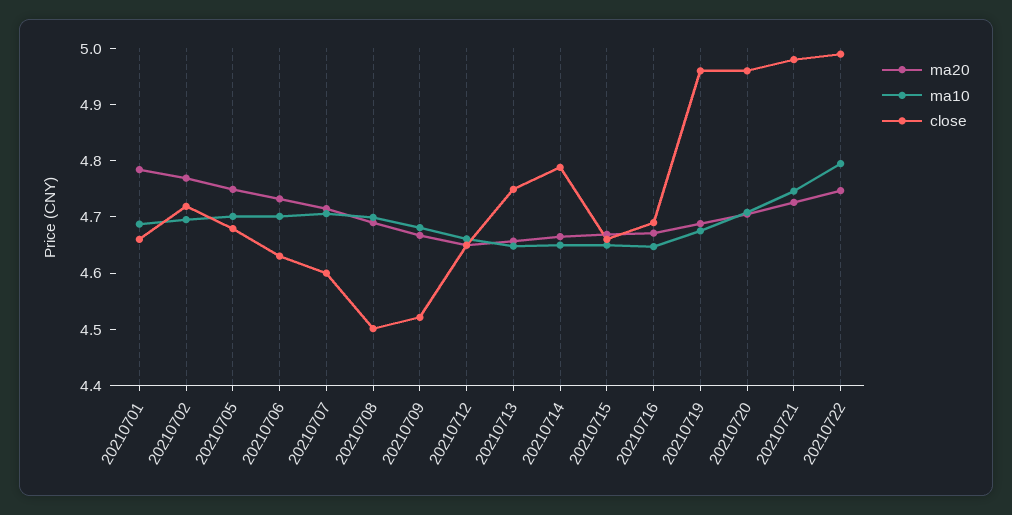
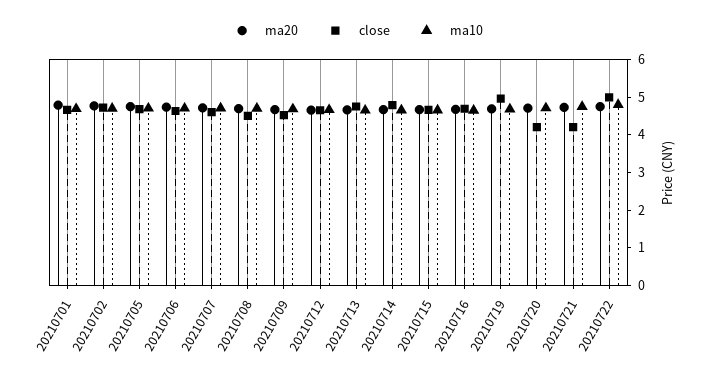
close, 20210720: 4.96 -> 4.25
close, 20210721: 4.98 -> 4.25

